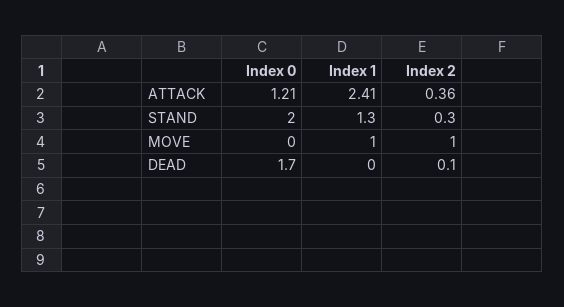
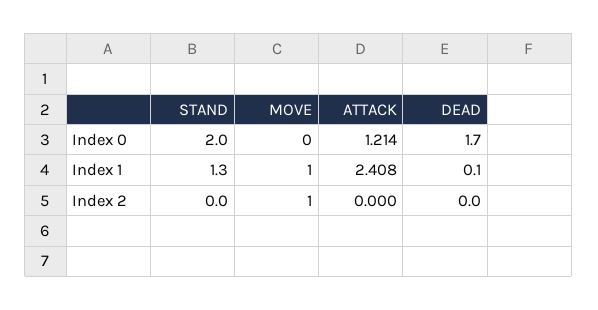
Index 2, ATTACK: 0.36 -> 0
Index 2, STAND: 0.3 -> 0
Index 1, DEAD: 0 -> 0.1
Index 2, DEAD: 0.1 -> 0

